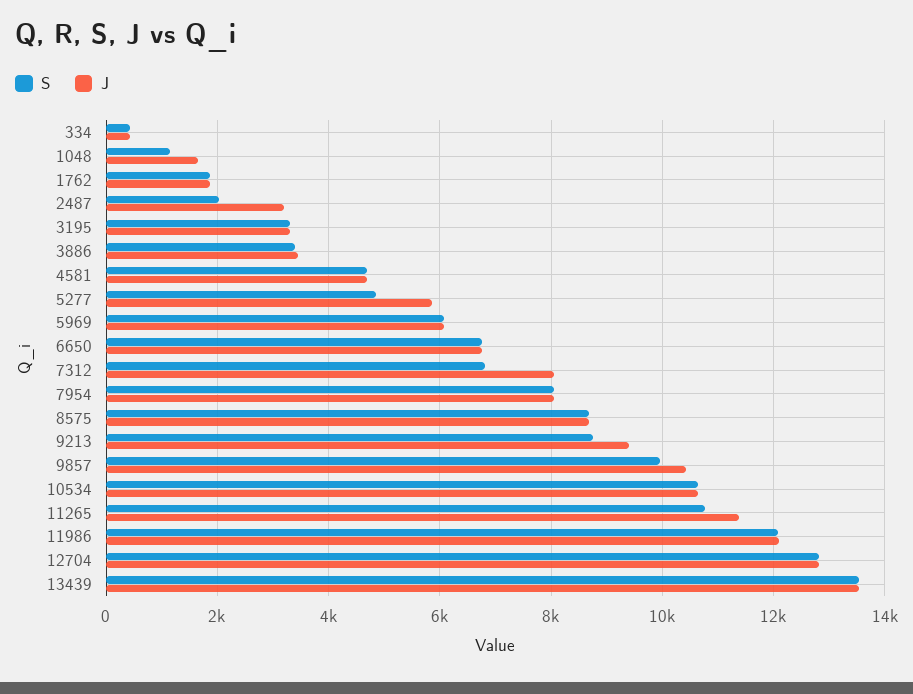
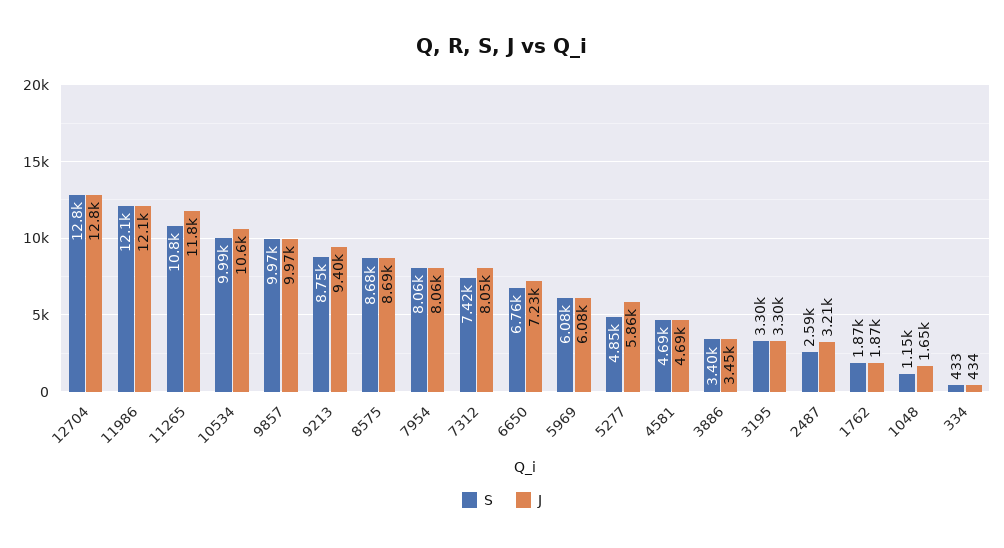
S, 2487: 2000 -> 2590
J, 6650: 6800 -> 7230
S, 7312: 6800 -> 7420
J, 9857: 10400 -> 9970
S, 10534: 10600 -> 9990
J, 11265: 11400 -> 11800
S, 13439: 13600 -> none
J, 13439: 13600 -> none

